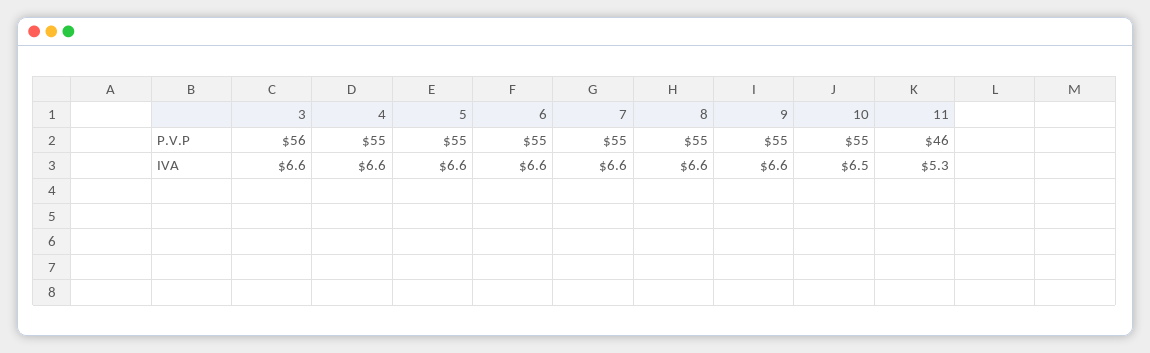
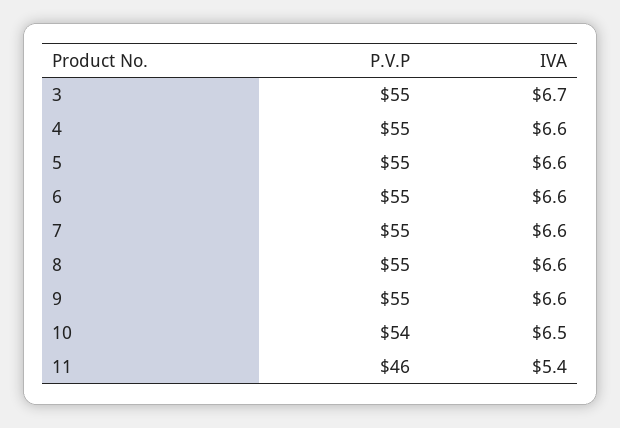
3, P.V.P: 56 -> 55
10, P.V.P: 55 -> 54
3, IVA: 6.6 -> 6.7
11, IVA: 5.3 -> 5.4

